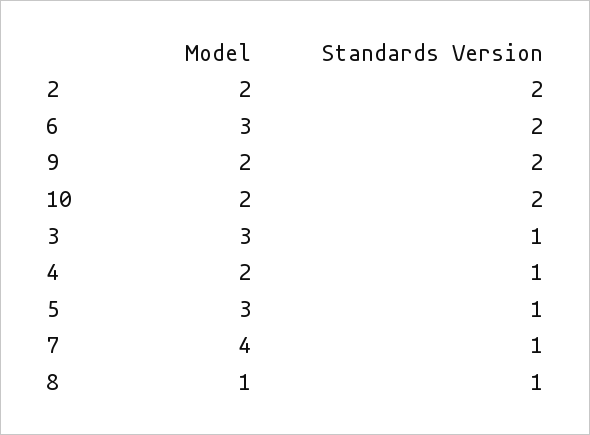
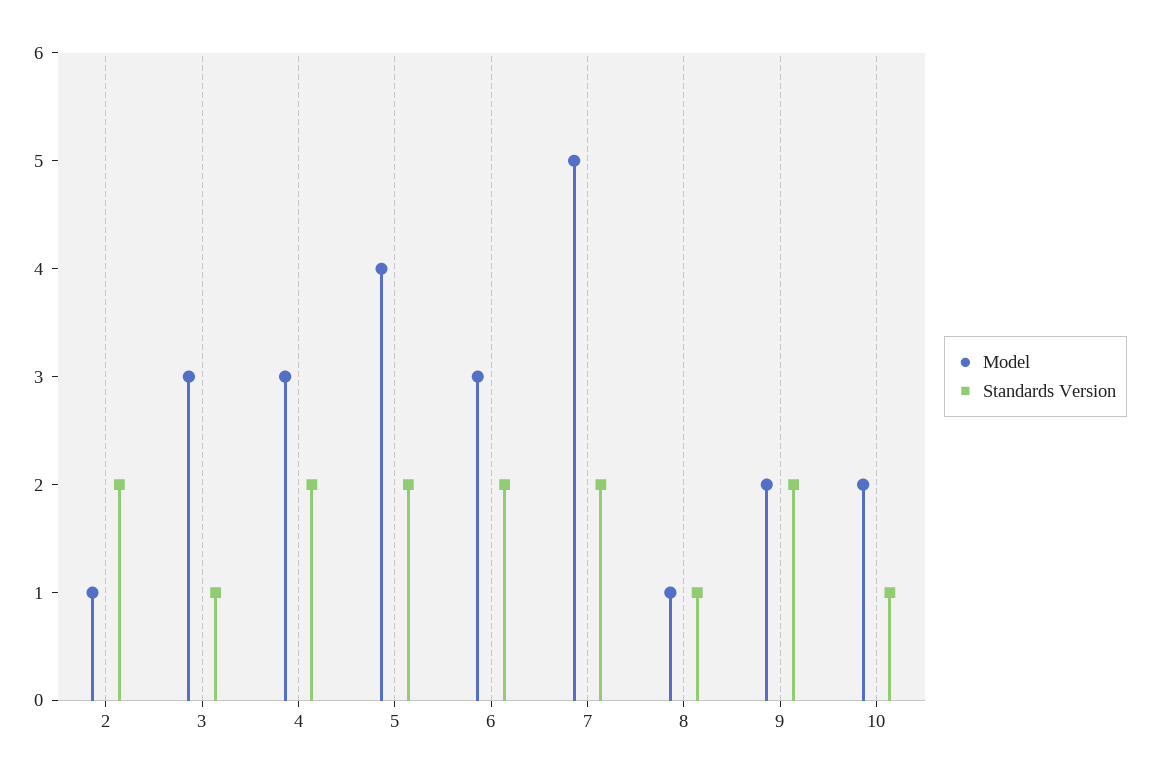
Model, 2: 2 -> 1
Standards Version, 10: 2 -> 1
Model, 4: 2 -> 3
Standards Version, 4: 1 -> 2
Model, 5: 3 -> 4
Standards Version, 5: 1 -> 2
Model, 7: 4 -> 5
Standards Version, 7: 1 -> 2

